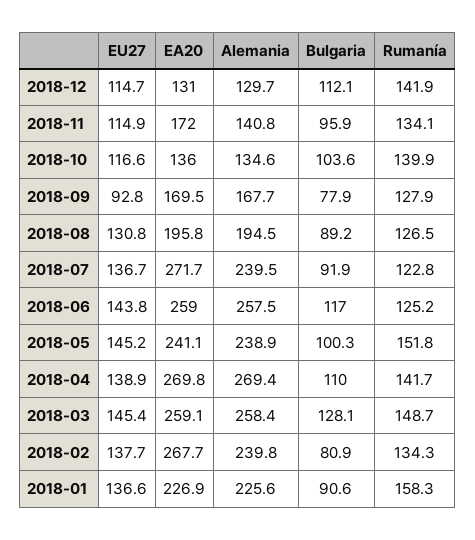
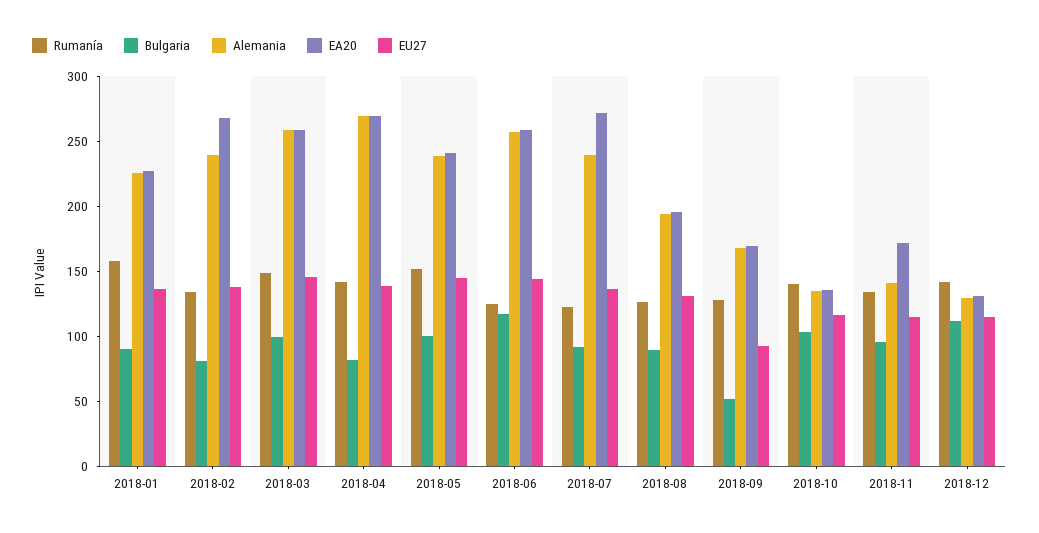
Bulgaria, 2018-09: 77.9 -> 50
Bulgaria, 2018-04: 110 -> 80
Bulgaria, 2018-03: 128.1 -> 100

